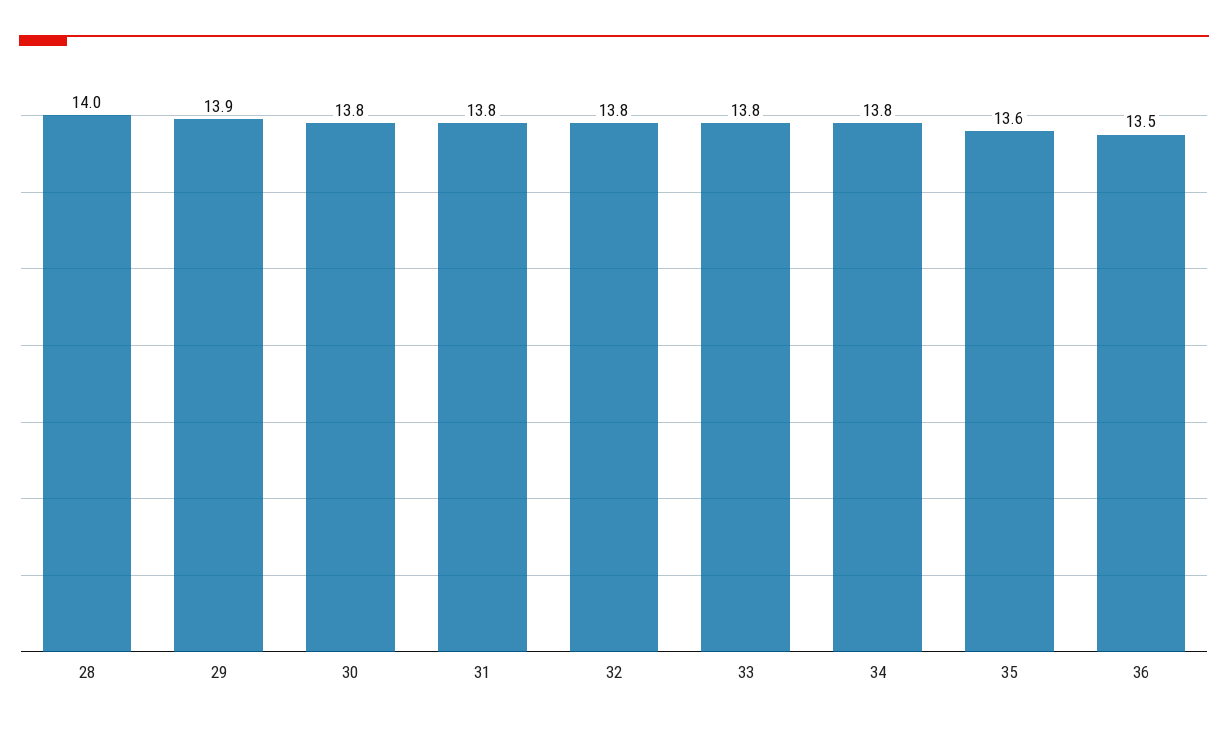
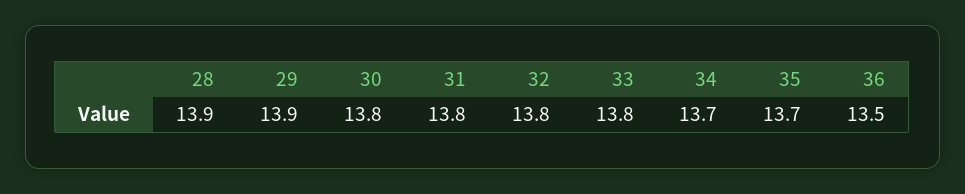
28: 14 -> 13.9
34: 13.8 -> 13.7
35: 13.6 -> 13.7

